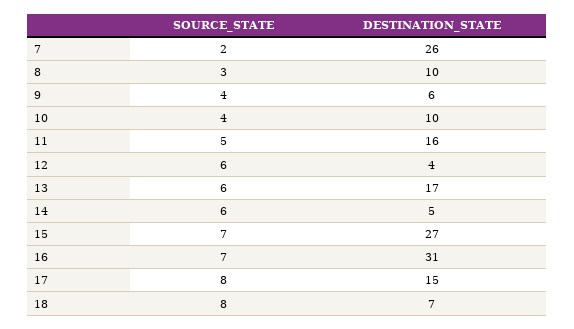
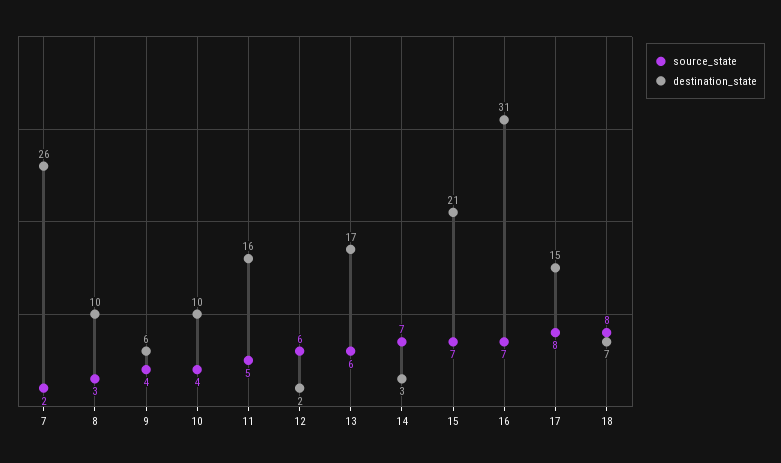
DESTINATION_STATE, 12: 4 -> 2
SOURCE_STATE, 14: 6 -> 7
DESTINATION_STATE, 14: 5 -> 3
DESTINATION_STATE, 15: 27 -> 21

